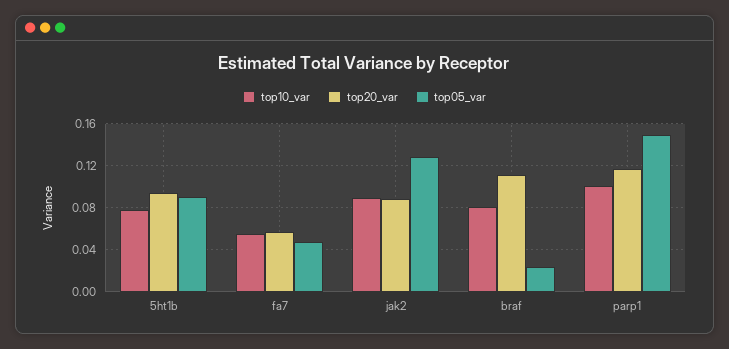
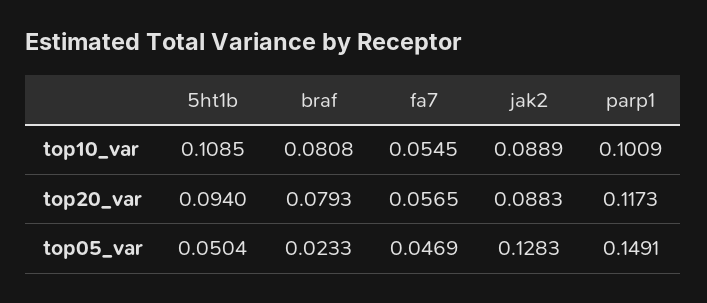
top10_var, 5ht1b: 0.08 -> 0.1085
top05_var, 5ht1b: 0.09 -> 0.0504
top20_var, braf: 0.11 -> 0.0793

